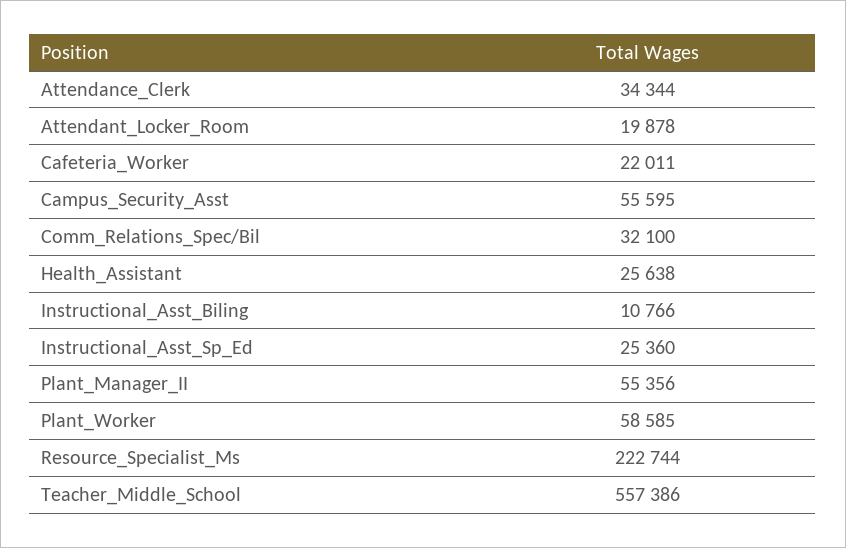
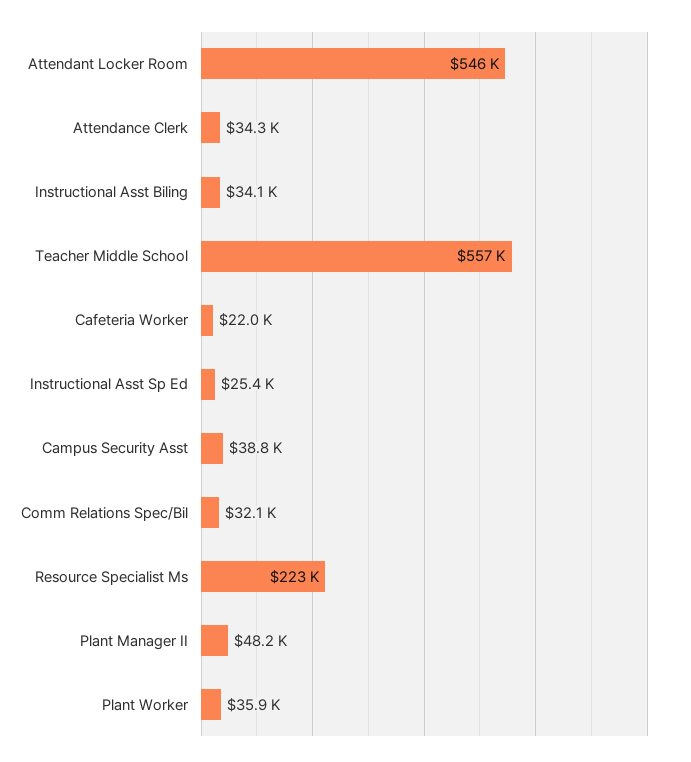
Attendant_Locker_Room: 19878 -> 546000
Campus_Security_Asst: 55595 -> 38800
Health_Assistant: 25638 -> none
Instructional_Asst_Biling: 10766 -> 34100
Plant_Manager_II: 55356 -> 48200
Plant_Worker: 58585 -> 35900

